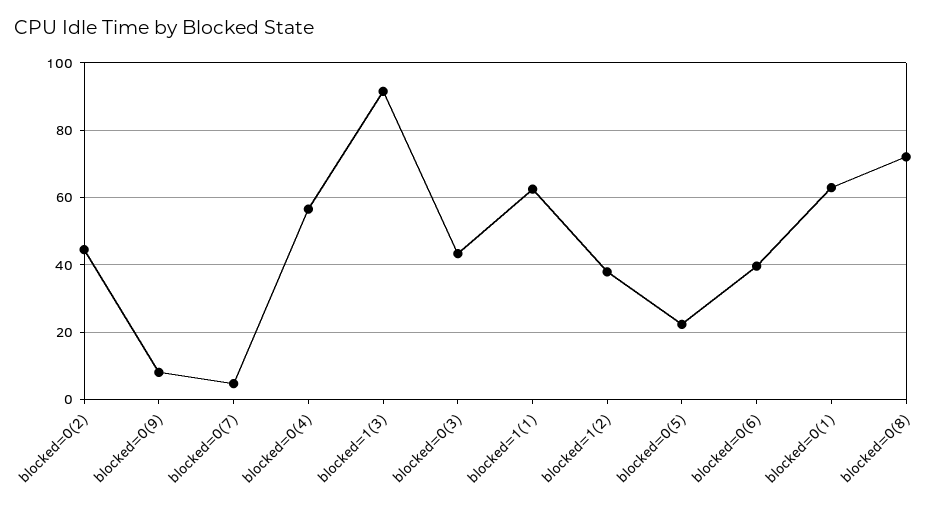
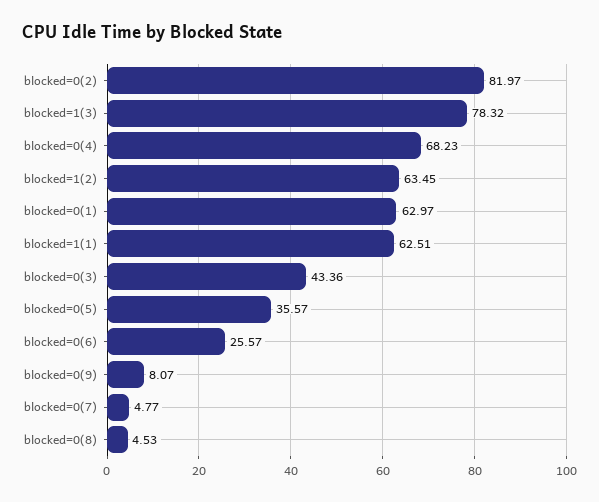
blocked=0(2): 44 -> 81.97
blocked=0(4): 56 -> 68.23
blocked=1(3): 92 -> 78.32
blocked=1(2): 38 -> 63.45
blocked=0(5): 22 -> 35.57
blocked=0(6): 40 -> 25.57
blocked=0(8): 72 -> 4.53

